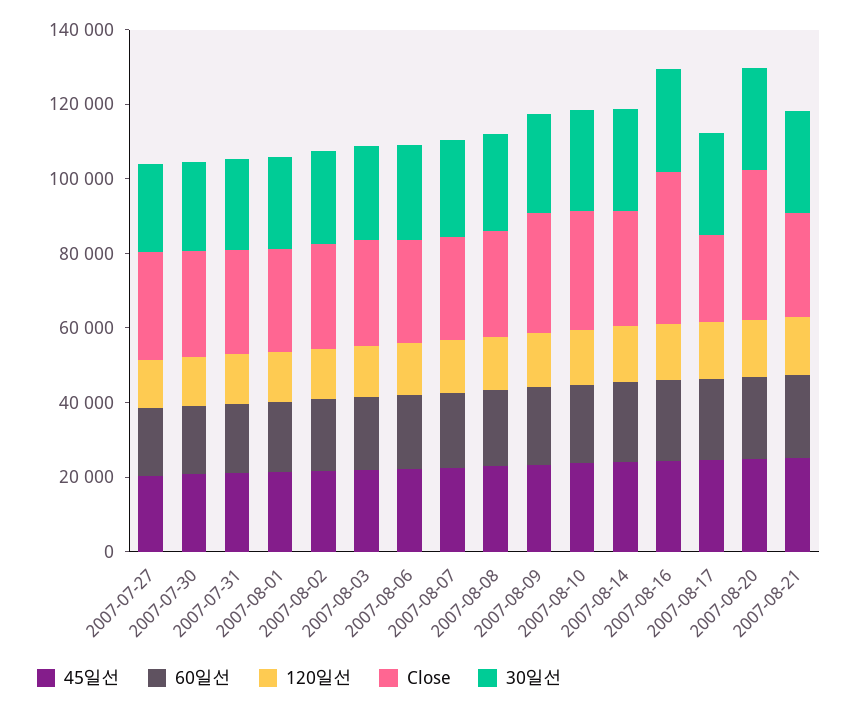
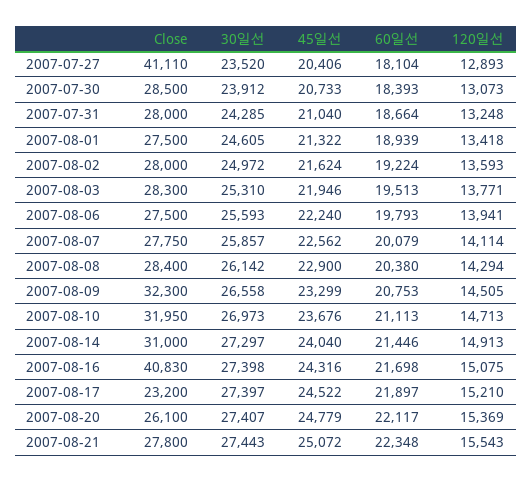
Close, 2007-07-27: 30000 -> 41110
Close, 2007-08-20: 40000 -> 26100

